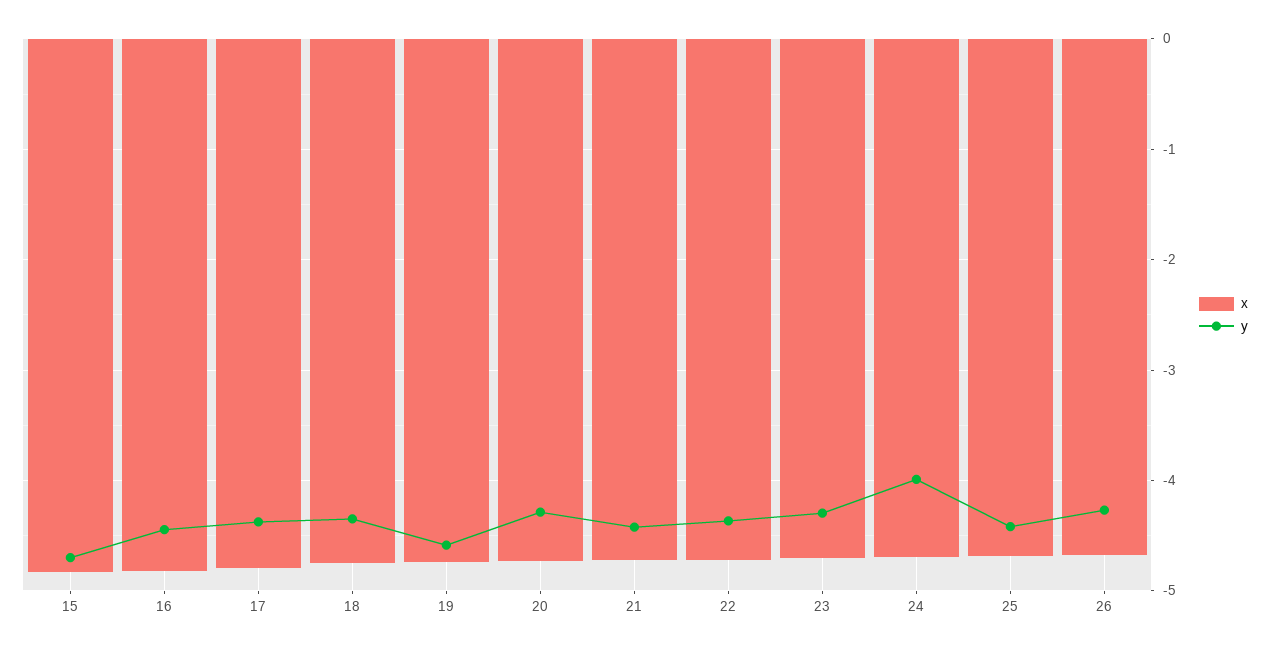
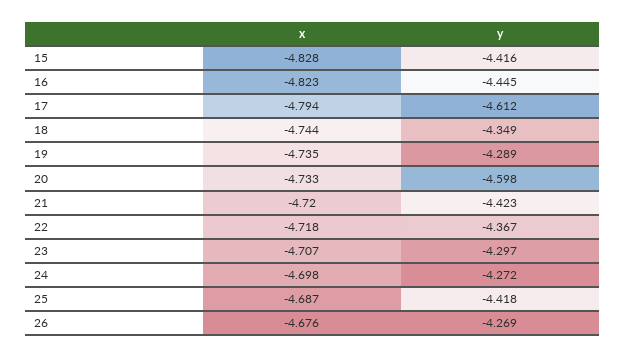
y, 15: -4.7 -> -4.416
y, 17: -4.4 -> -4.612
y, 19: -4.6 -> -4.289
y, 20: -4.3 -> -4.598
y, 24: -4 -> -4.272

